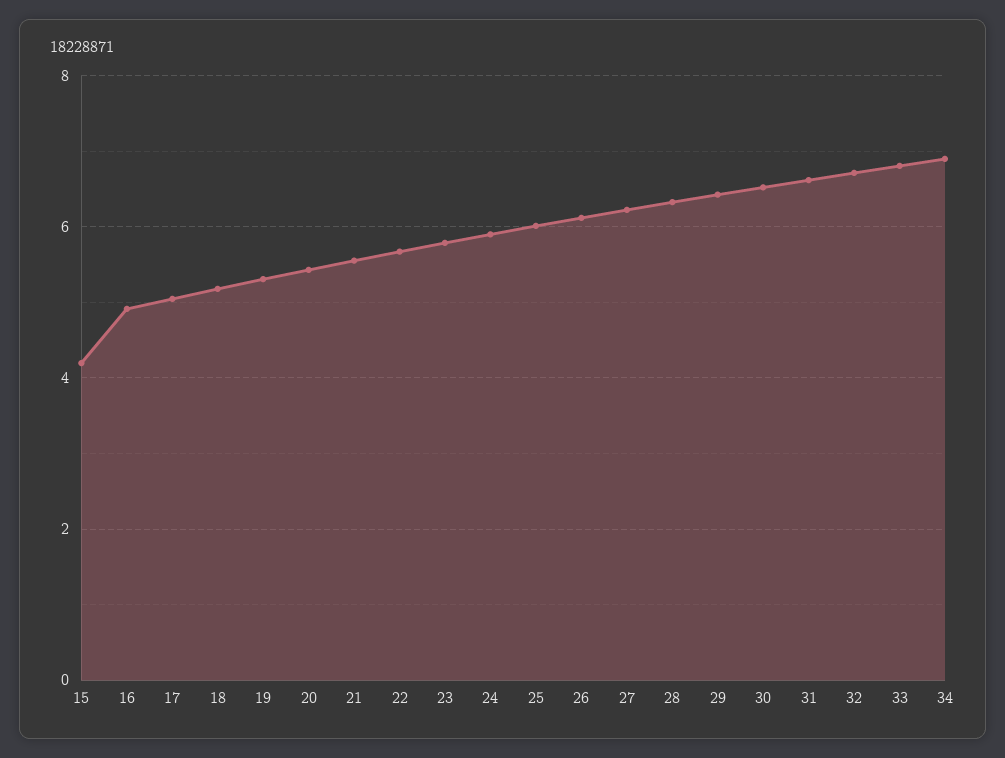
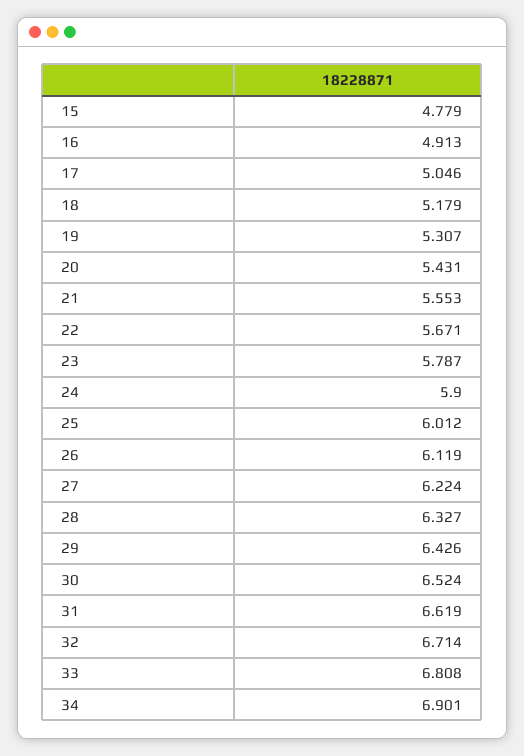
15: 4.2 -> 4.779

